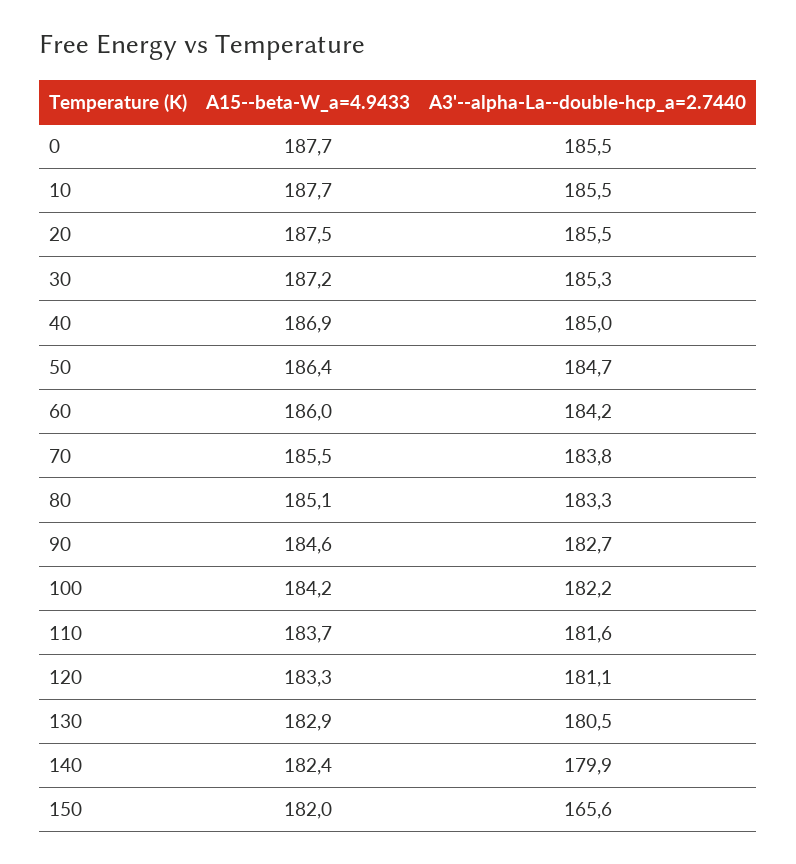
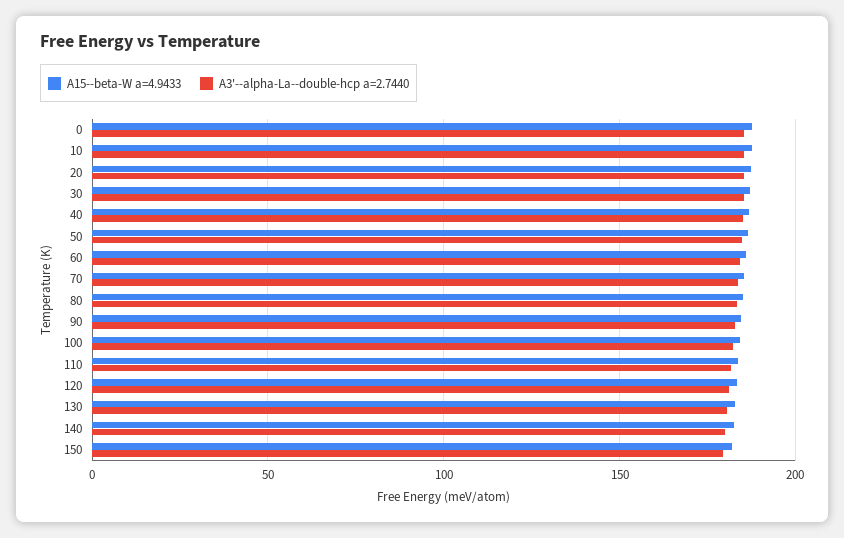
A3'--alpha-La--double-hcp_a=2.7440, 150: 165.6 -> 180

